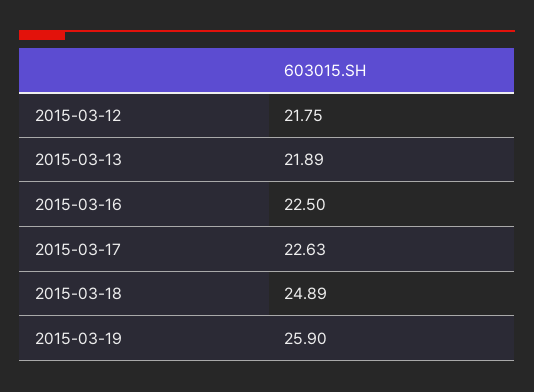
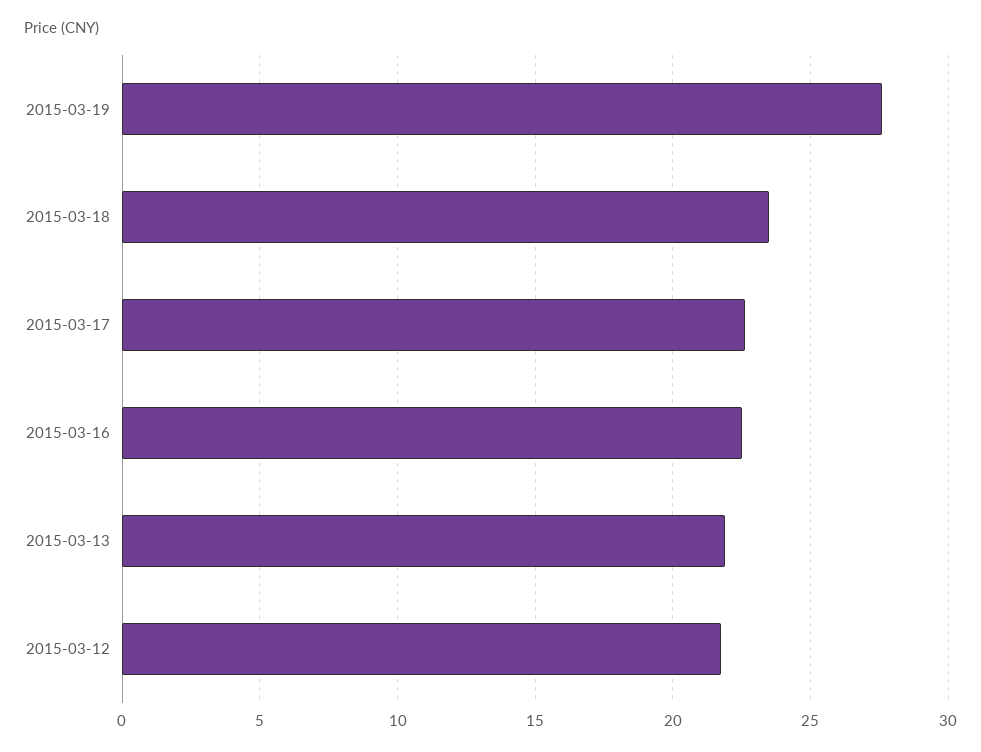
2015-03-18: 24.89 -> 23.5
2015-03-19: 25.9 -> 27.5

